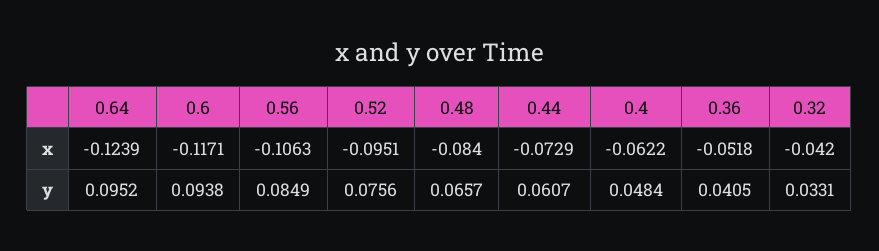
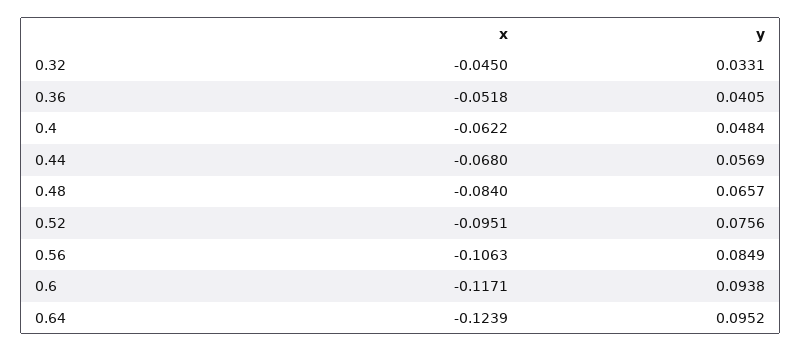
0.44, x: -0.0729 -> -0.068
0.32, x: -0.042 -> -0.045
0.44, y: 0.0607 -> 0.0569

